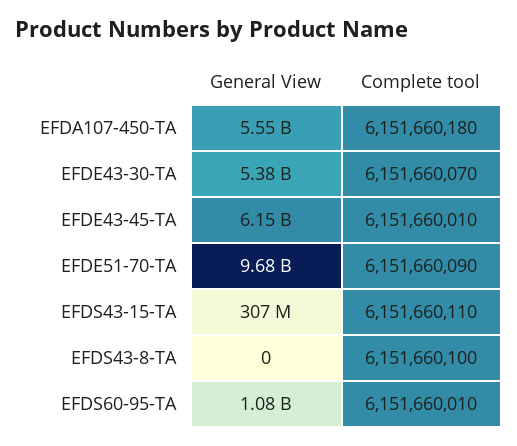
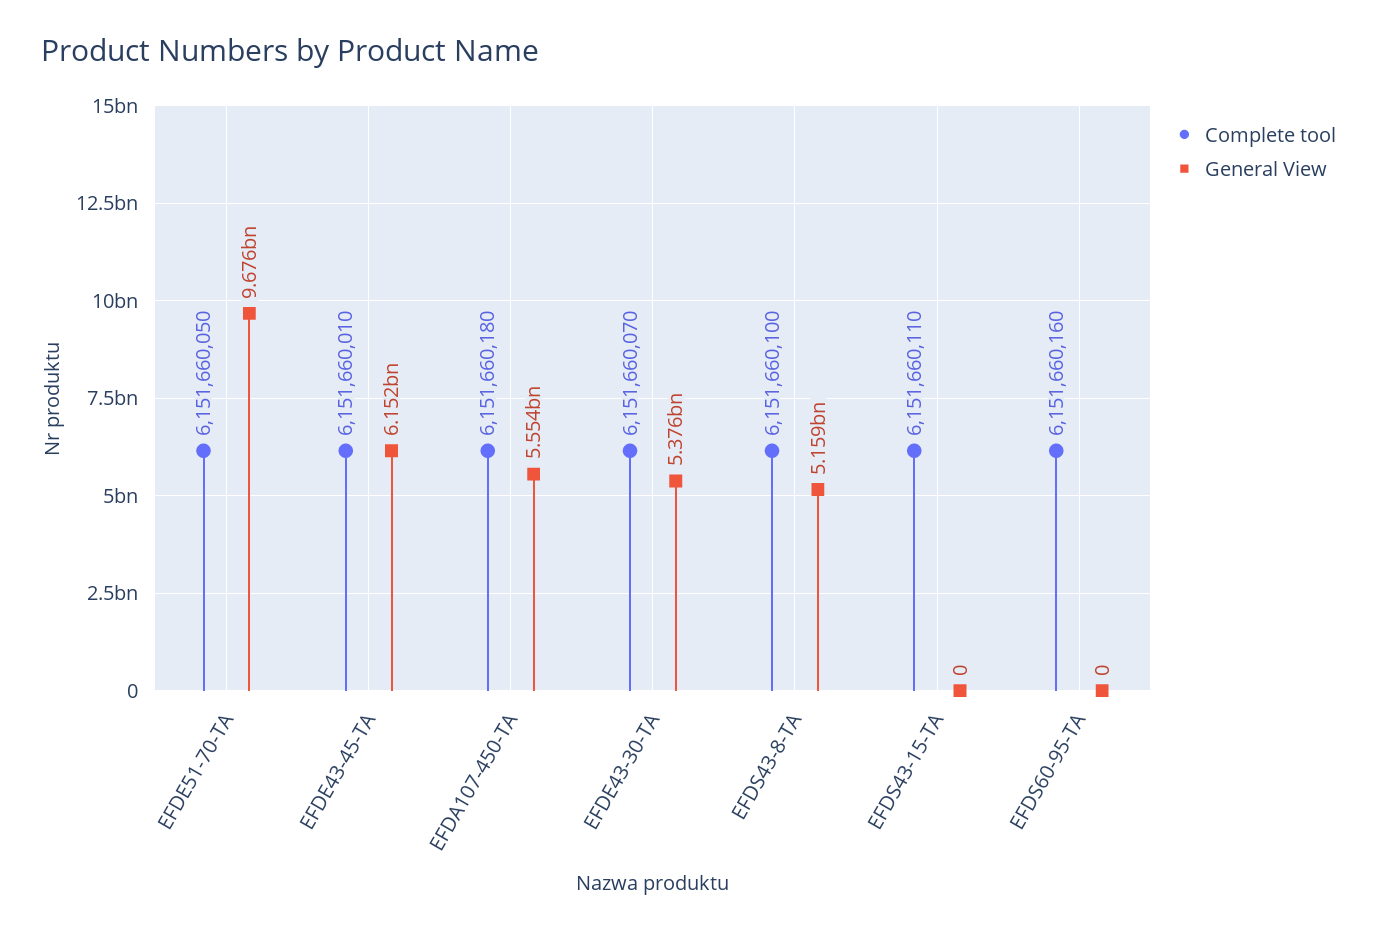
Complete tool, EFDE51-70-TA: 6151660090 -> 6151660050
General View, EFDS43-15-TA: 307000000 -> 0
General View, EFDS43-8-TA: 0 -> 5159000000
General View, EFDS60-95-TA: 1080000000 -> 0
Complete tool, EFDS60-95-TA: 6151660010 -> 6151660160

